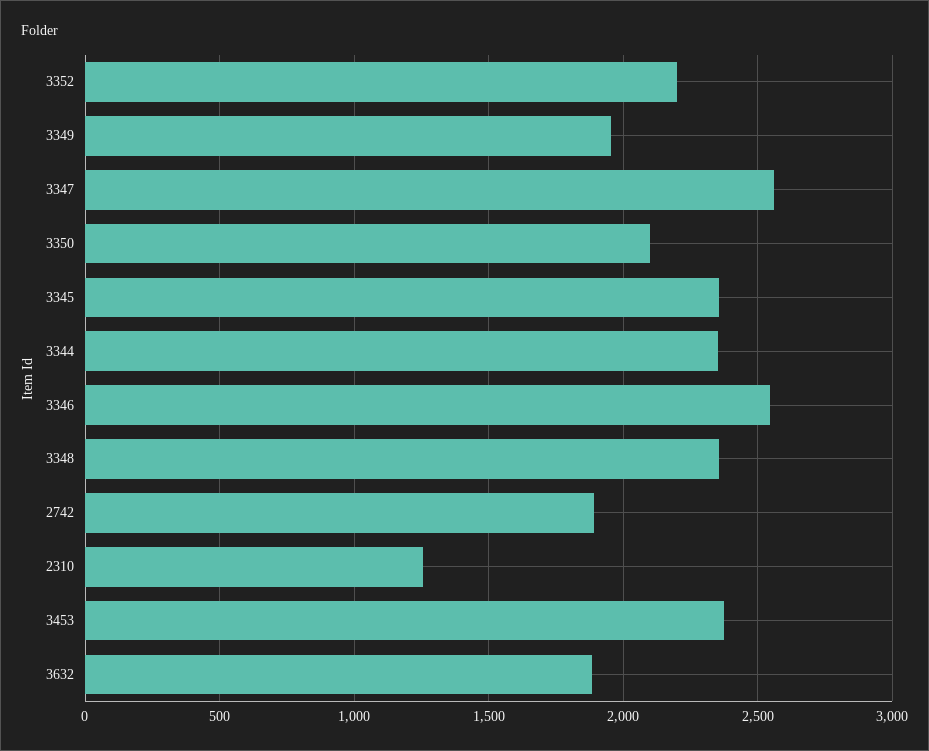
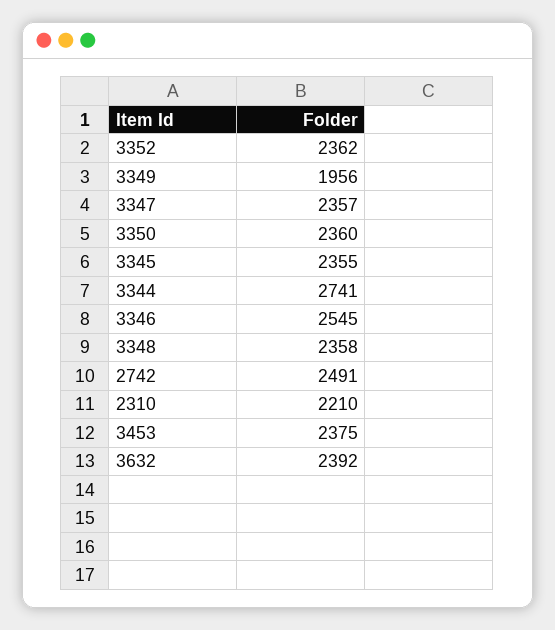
3352: 2200 -> 2362
3347: 2550 -> 2357
3350: 2100 -> 2360
3344: 2350 -> 2741
2742: 1900 -> 2491
2310: 1250 -> 2210
3632: 1900 -> 2392

